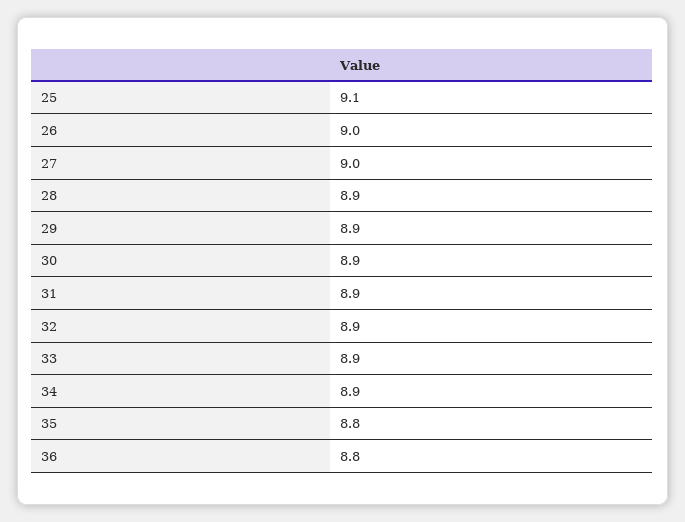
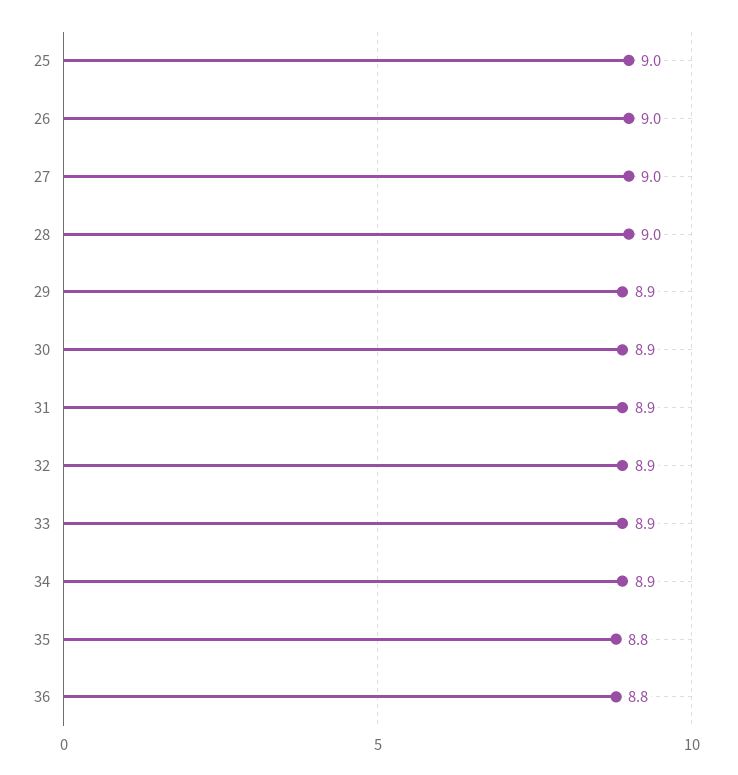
25: 9.1 -> 9
28: 8.9 -> 9

